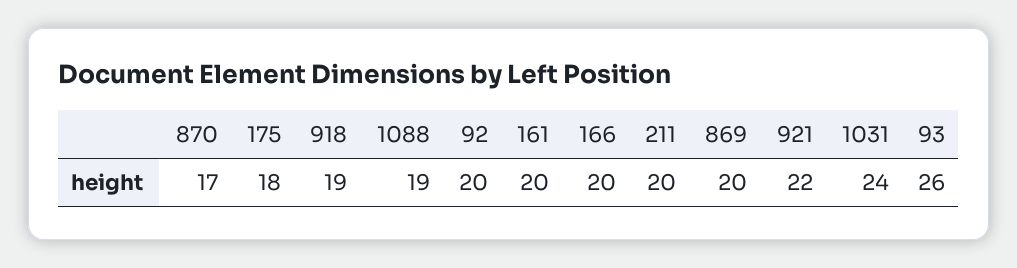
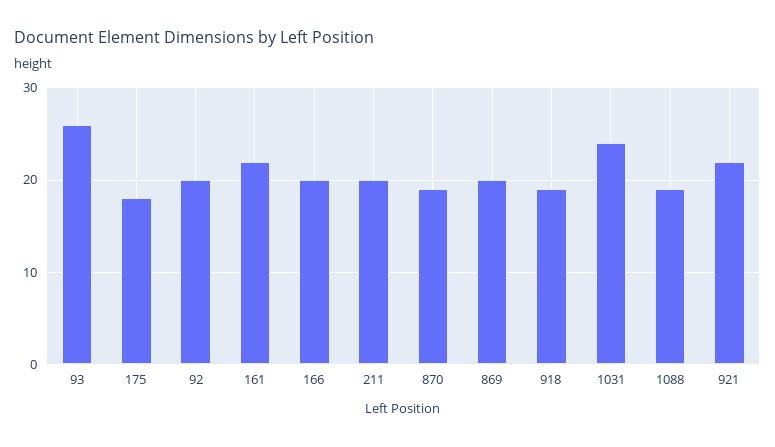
870: 17 -> 19
161: 20 -> 22

